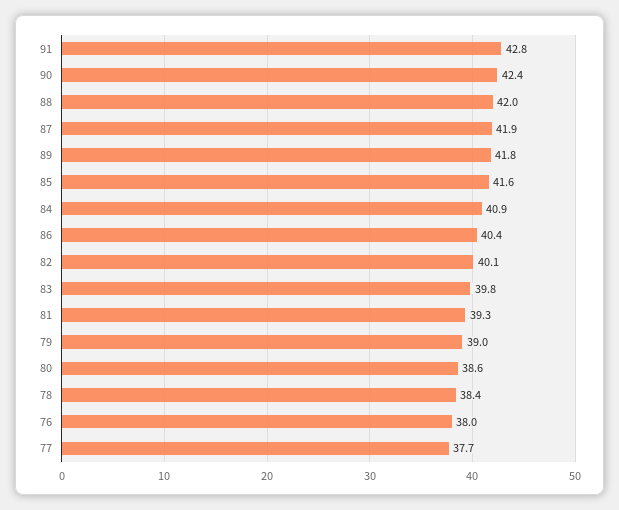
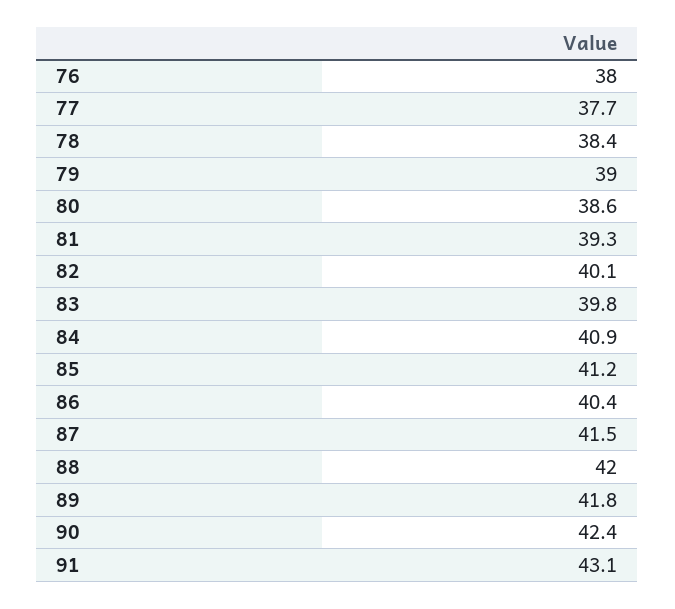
91: 42.8 -> 43.1
87: 41.9 -> 41.5
85: 41.6 -> 41.2

